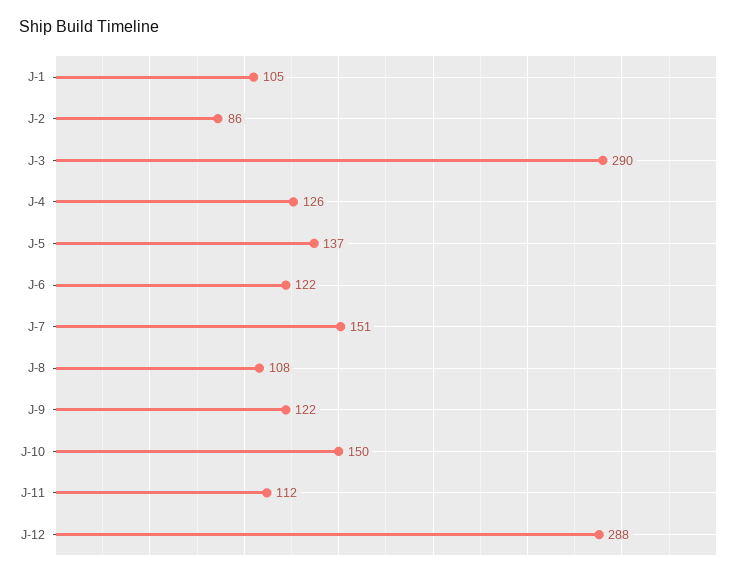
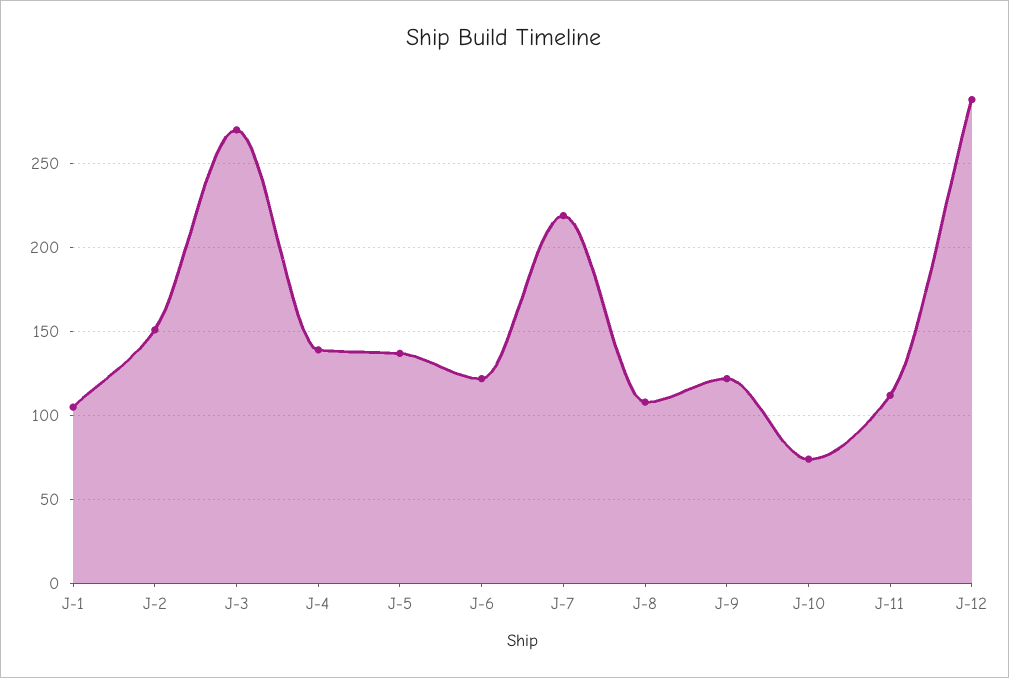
J-2: 86 -> 150
J-3: 290 -> 270
J-4: 126 -> 140
J-7: 151 -> 220
J-10: 150 -> 75

